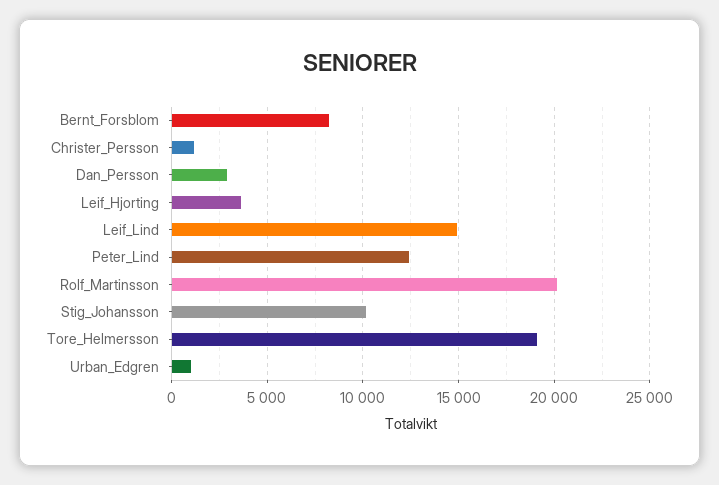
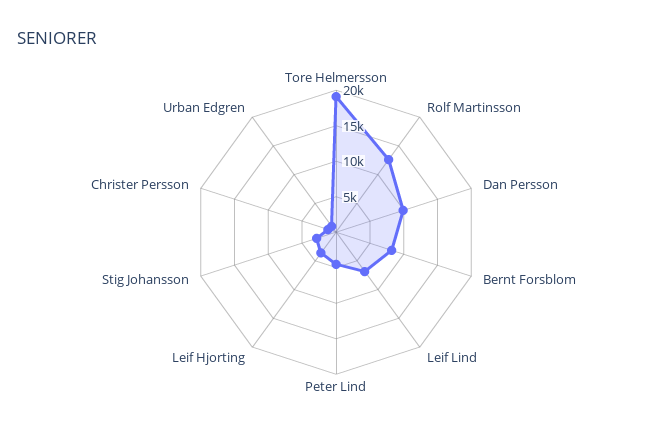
Dan_Persson: 3000 -> 10000
Leif_Lind: 15000 -> 7500
Peter_Lind: 12500 -> 5000
Rolf_Martinsson: 20000 -> 12500
Stig_Johansson: 10000 -> 2500

